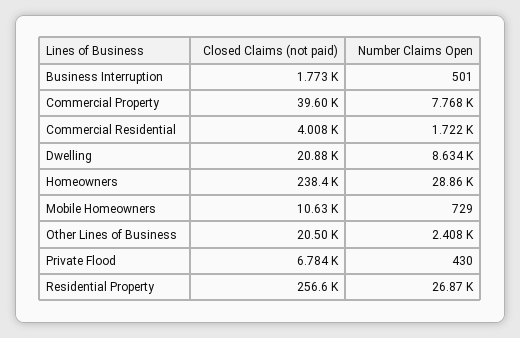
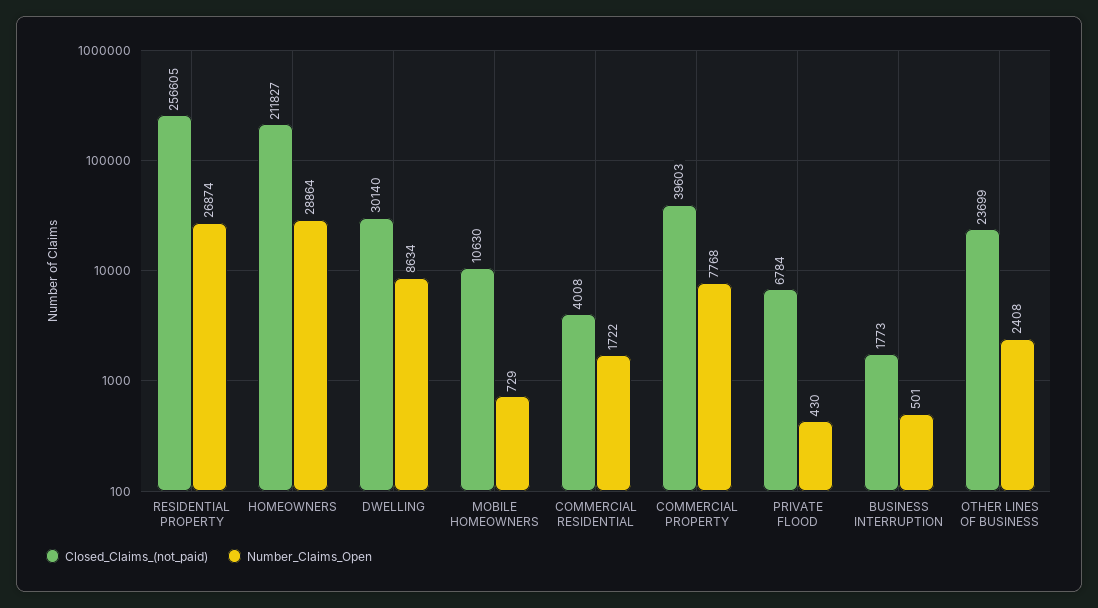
Closed Claims (not paid), Dwelling: 20880 -> 30140
Closed Claims (not paid), Homeowners: 238400 -> 211827
Closed Claims (not paid), Other Lines of Business: 20500 -> 23699

